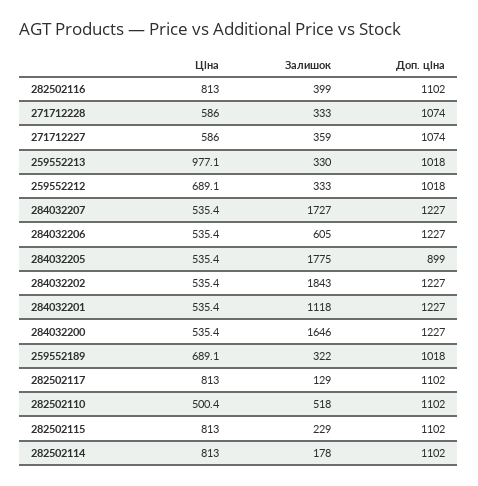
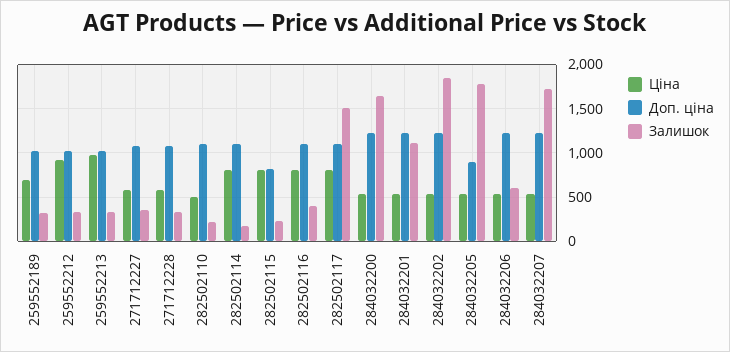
Ціна, 259552212: 689.1 -> 900
Залишок, 282502117: 129 -> 1500
Залишок, 282502110: 518 -> 200
Доп. ціна, 282502115: 1102 -> 800

